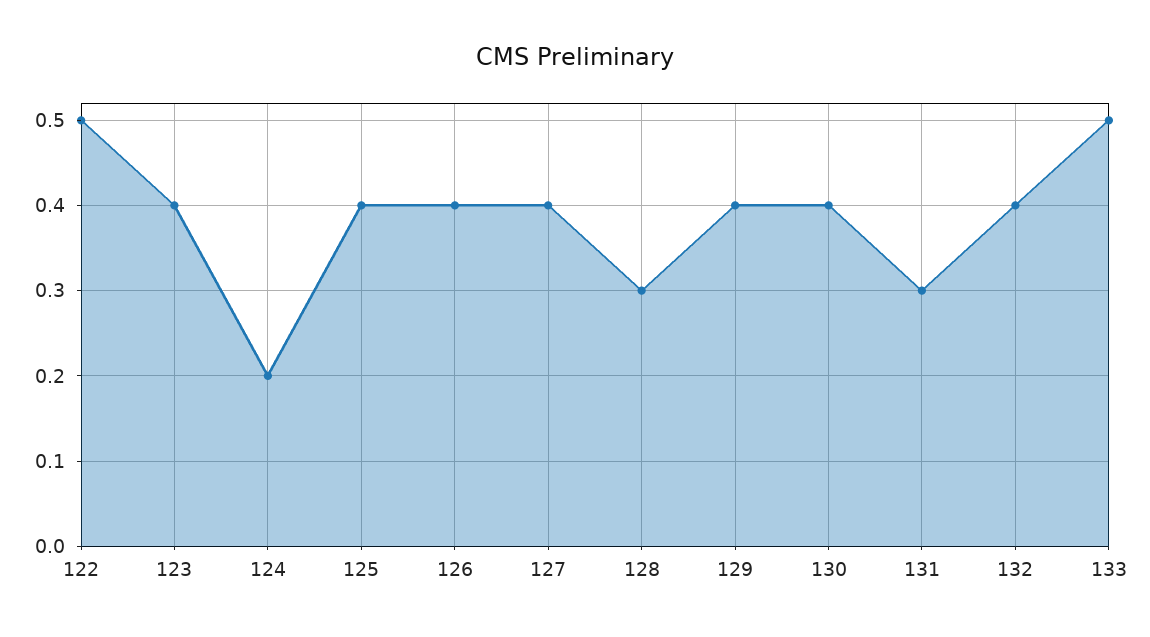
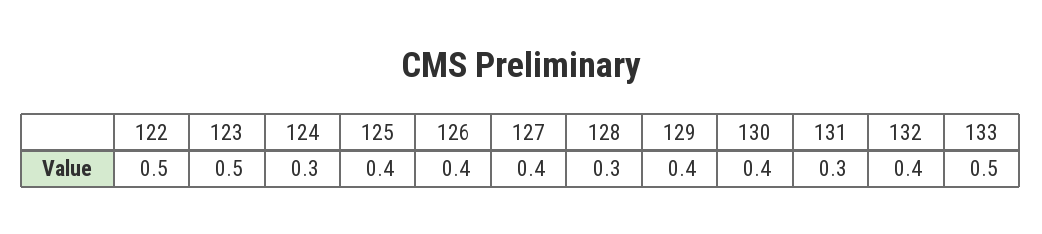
123: 0.4 -> 0.5
124: 0.2 -> 0.3

